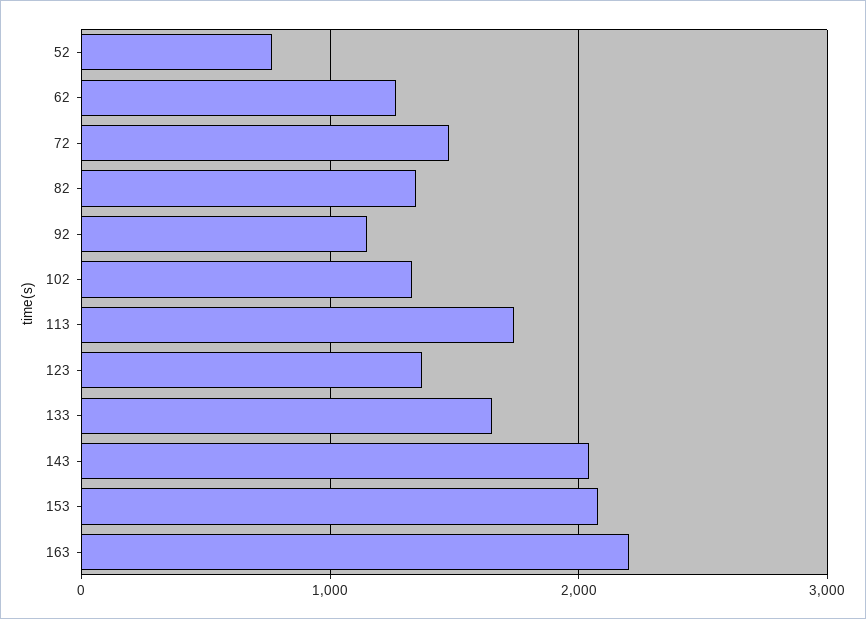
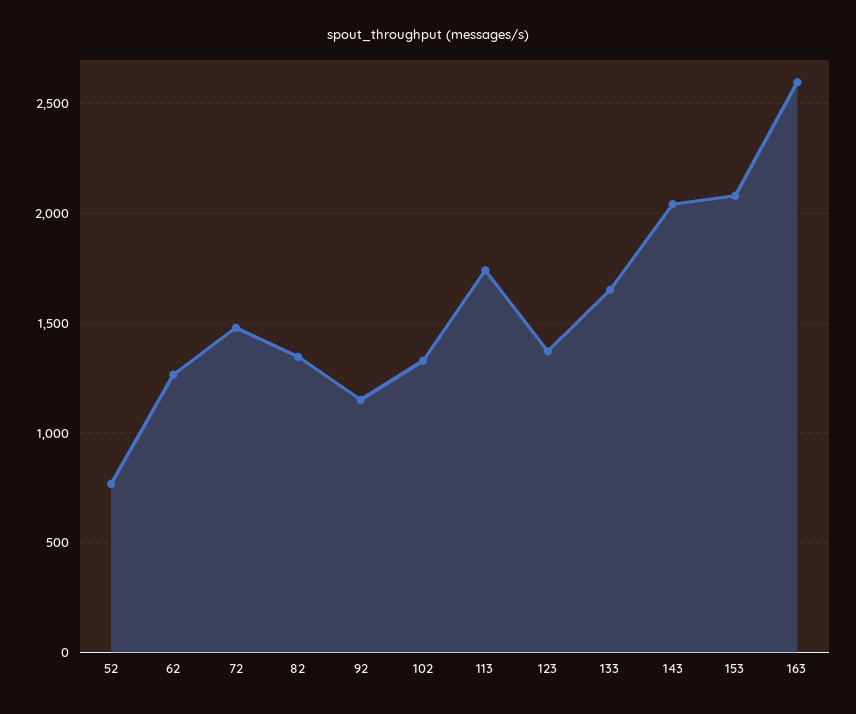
163: 2200 -> 2600

